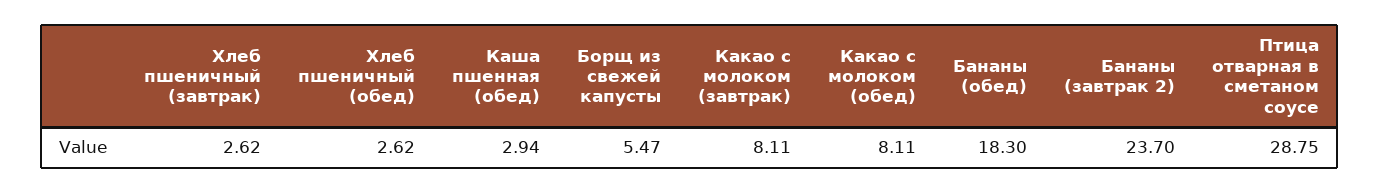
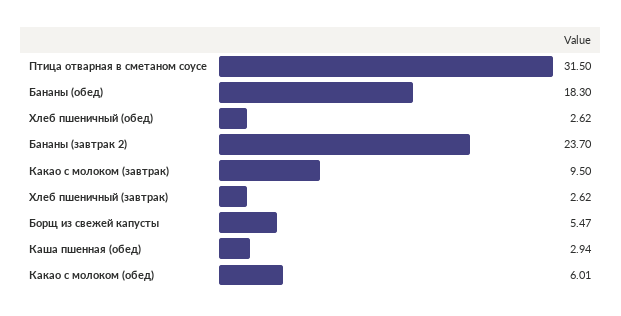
Какао с молоком (завтрак): 8.11 -> 9.5
Какао с молоком (обед): 8.11 -> 6.01
Птица отварная в сметаном соусе: 28.75 -> 31.5

